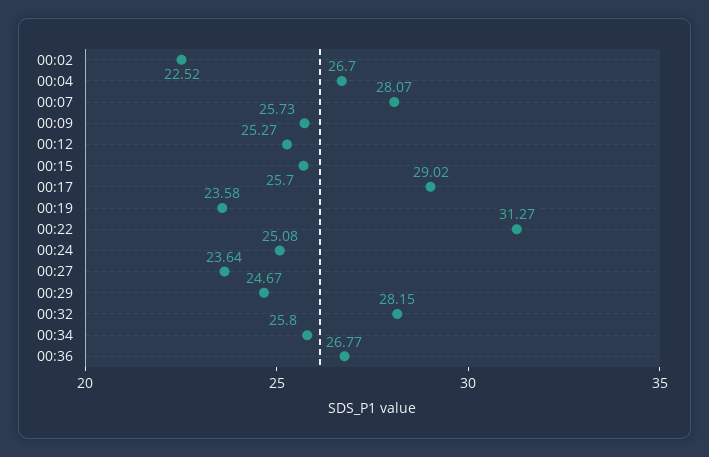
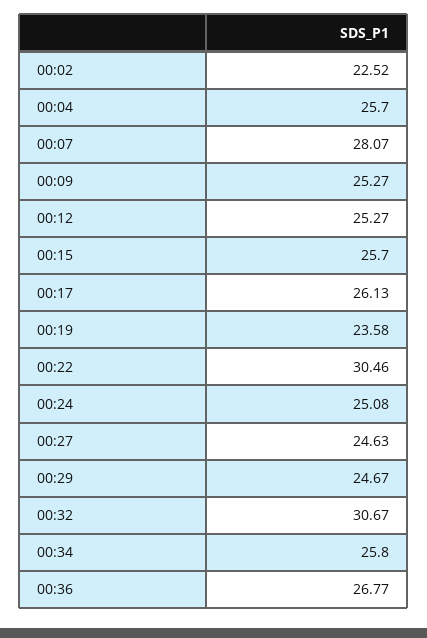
00:04: 26.7 -> 25.7
00:09: 25.73 -> 25.27
00:17: 29.02 -> 26.13
00:22: 31.27 -> 30.46
00:27: 23.64 -> 24.63
00:32: 28.15 -> 30.67

